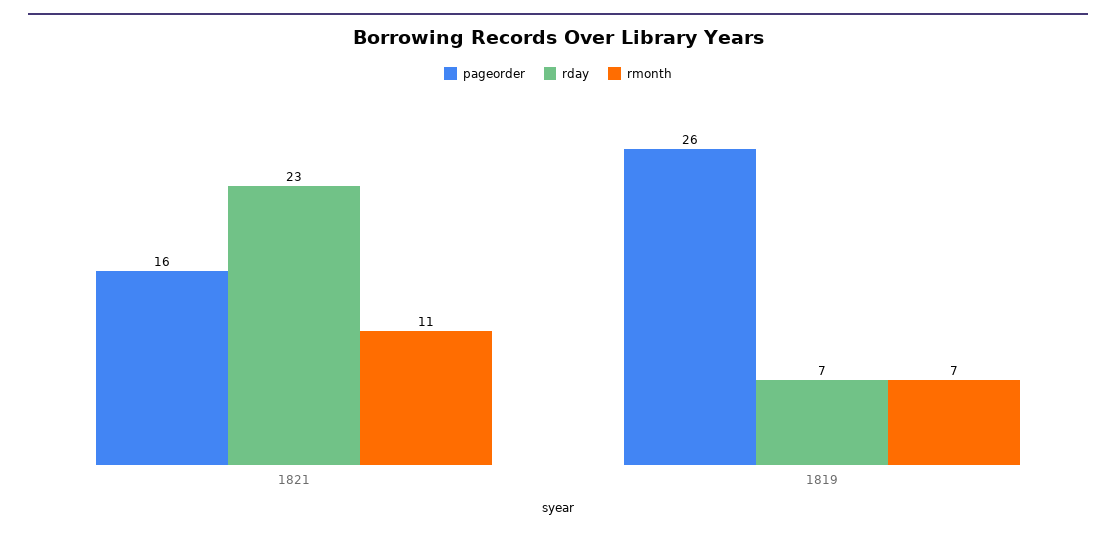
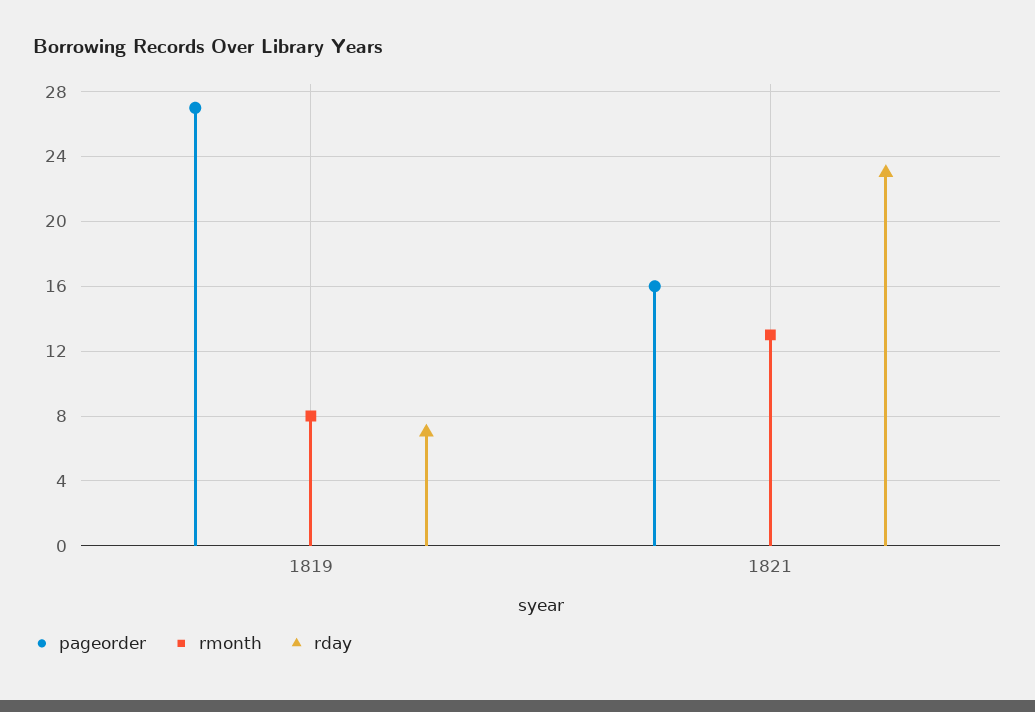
rmonth, 1821: 11 -> 13
pageorder, 1819: 26 -> 27
rmonth, 1819: 7 -> 8

